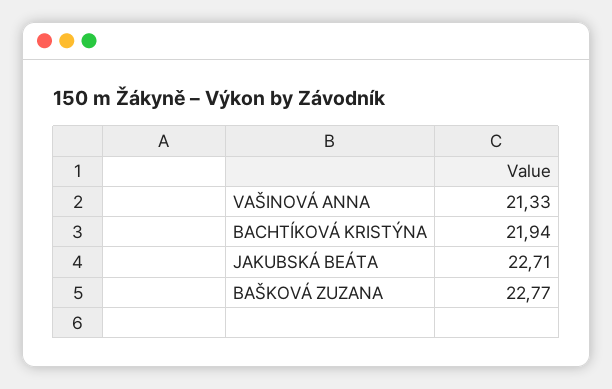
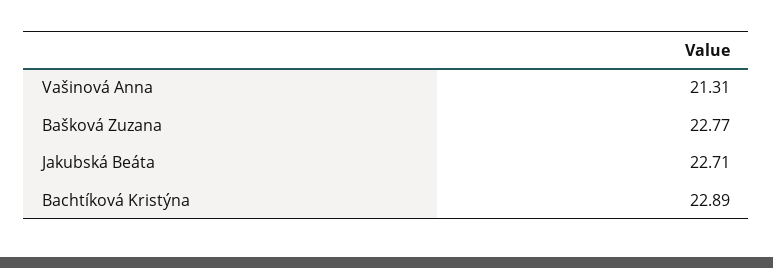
VAŠINOVÁ ANNA: 21.33 -> 21.31
BACHTÍKOVÁ KRISTÝNA: 21.94 -> 22.89

